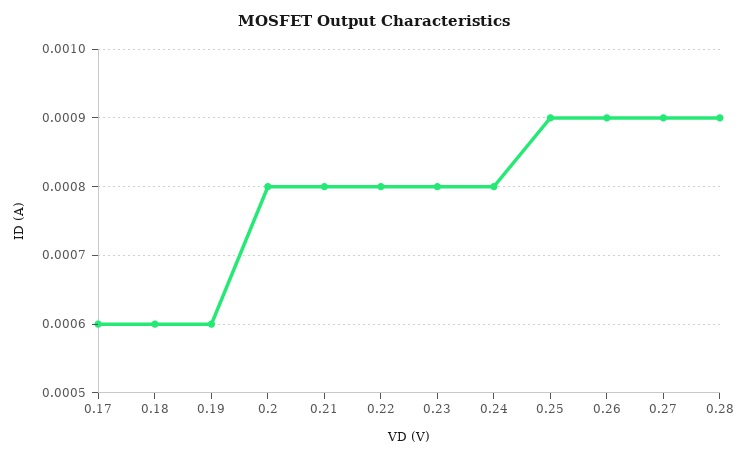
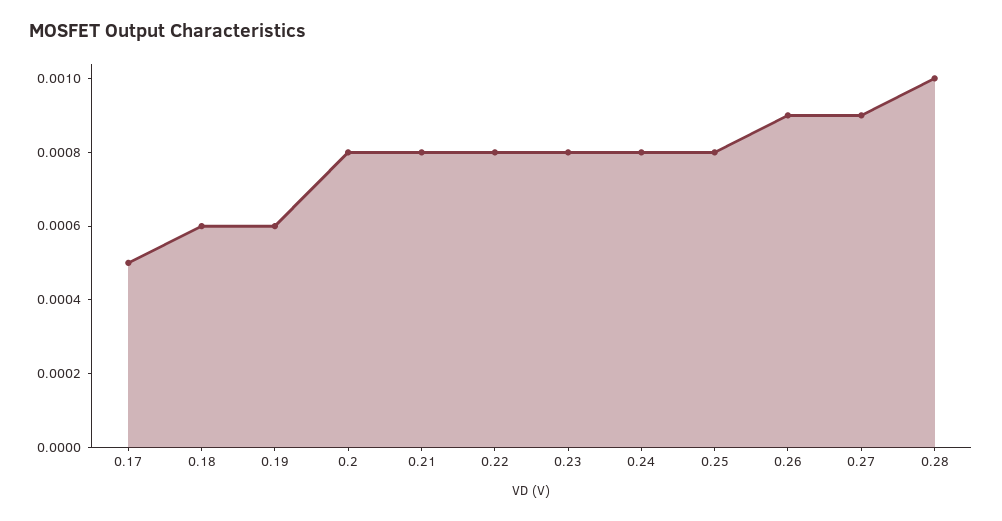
0.17: 0.0006 -> 0.0005
0.25: 0.0009 -> 0.0008
0.28: 0.0009 -> 0.001

